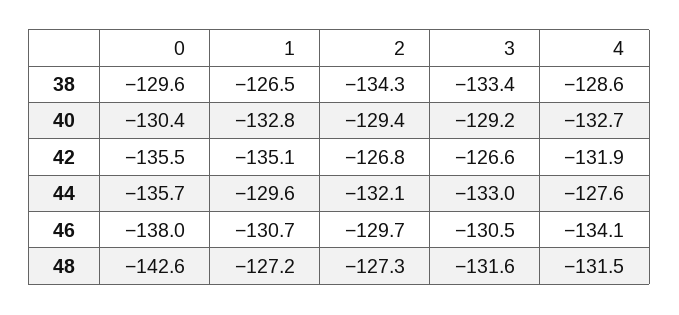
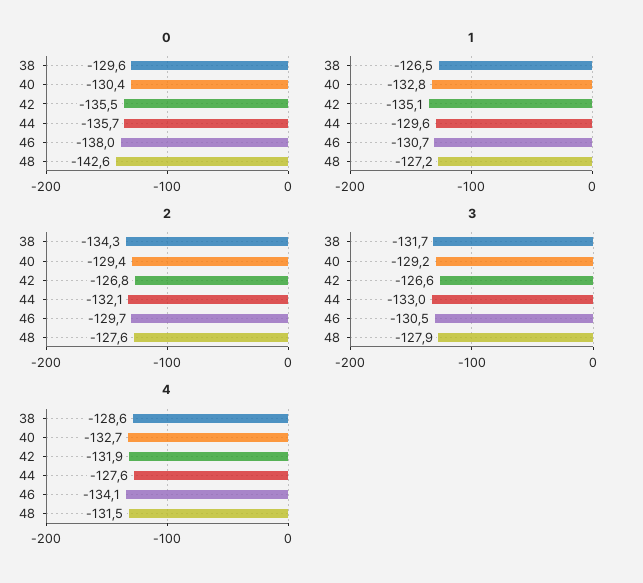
3, 38: -133.4 -> -131.7
2, 48: -127.3 -> -127.6
3, 48: -131.6 -> -127.9

